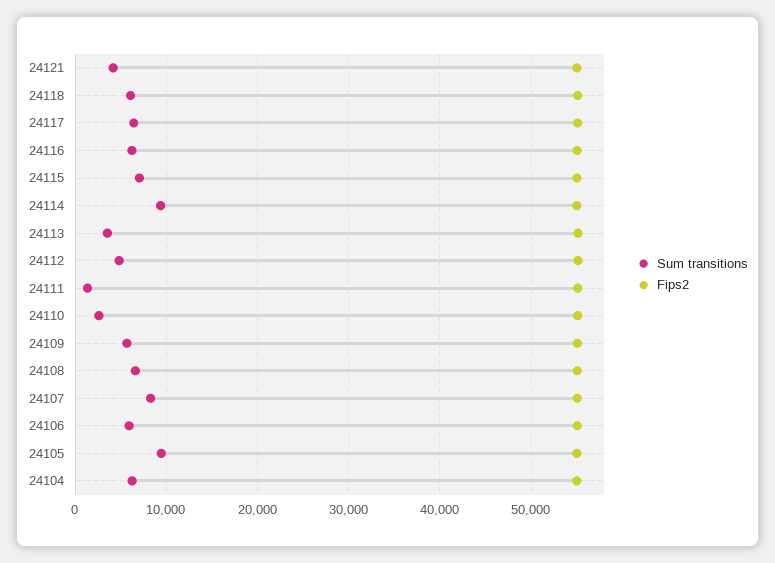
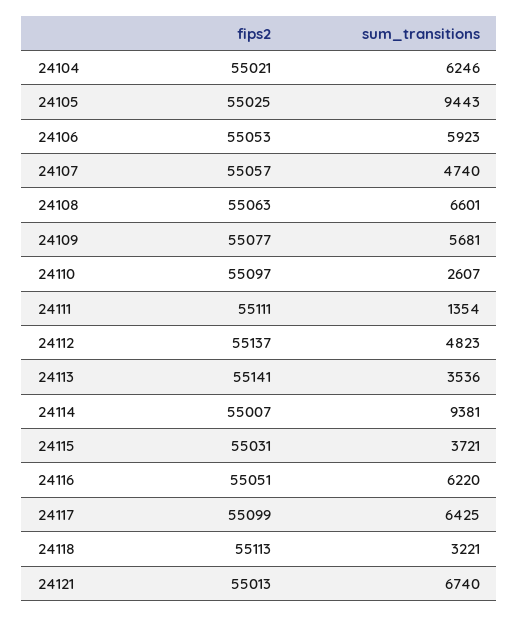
Sum transitions, 24121: 4000 -> 6740
Sum transitions, 24118: 6000 -> 3221
Sum transitions, 24115: 7000 -> 3721
Sum transitions, 24107: 8000 -> 4740

